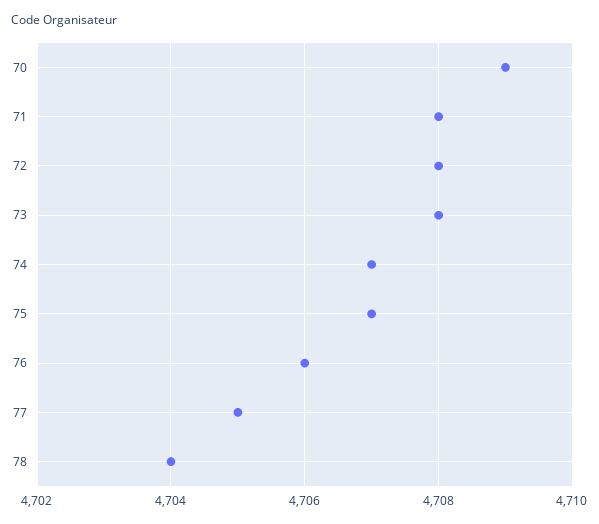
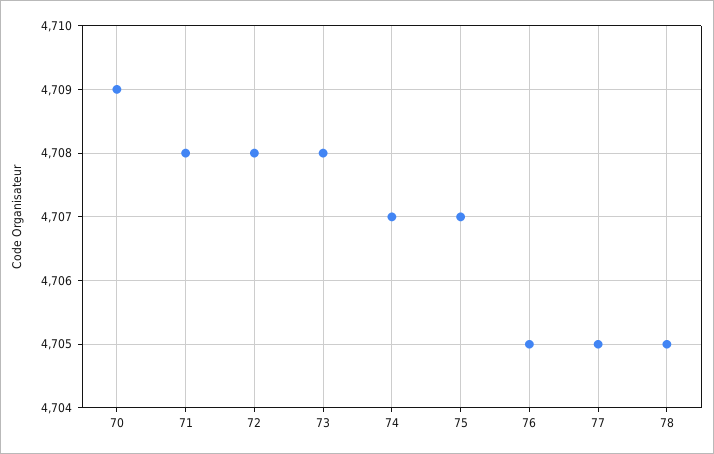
76: 4706 -> 4705
78: 4704 -> 4705

